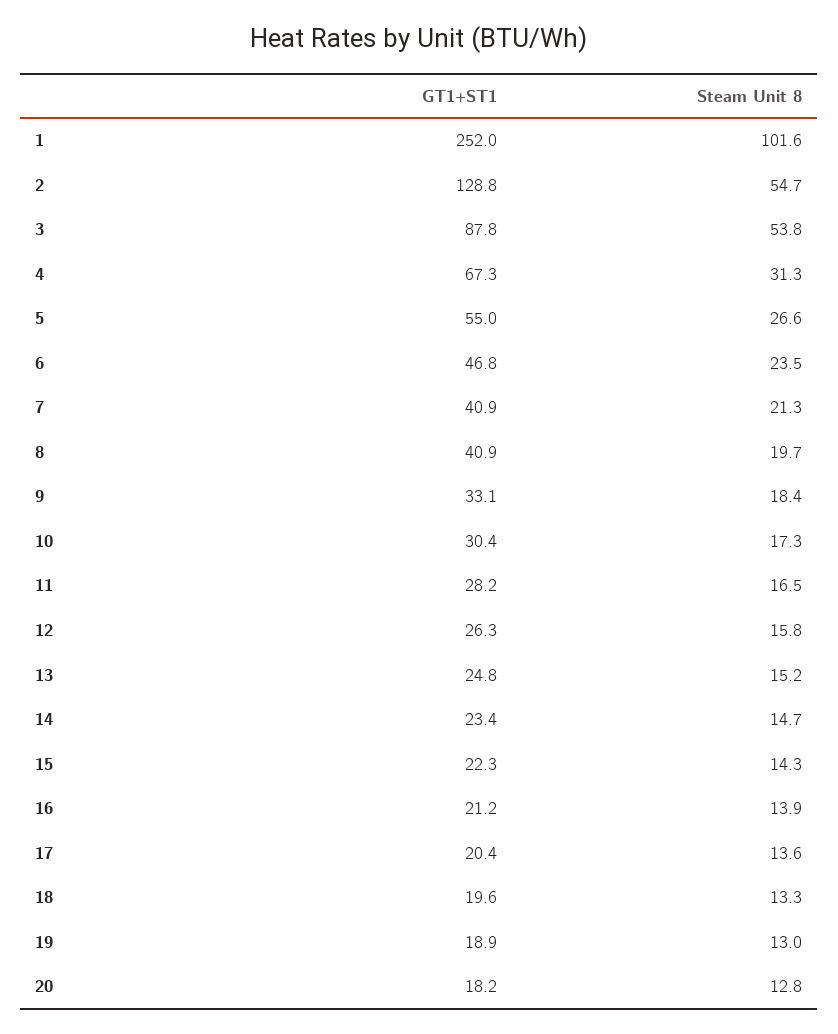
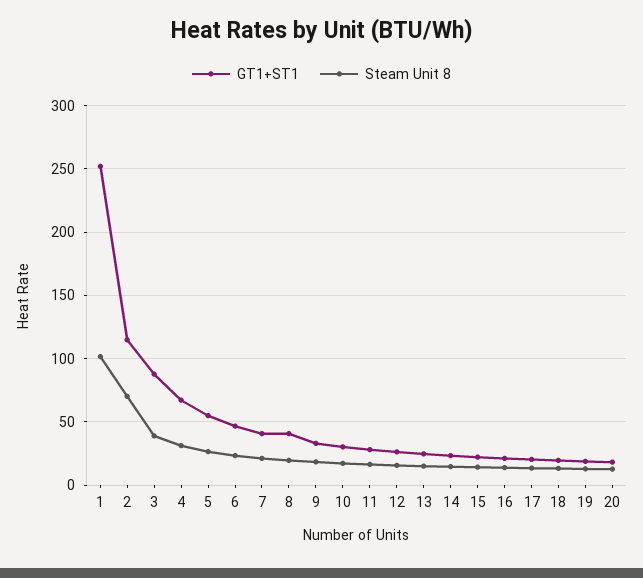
GT1+ST1, 2: 128.8 -> 115
Steam Unit 8, 2: 54.7 -> 70
Steam Unit 8, 3: 53.8 -> 40

